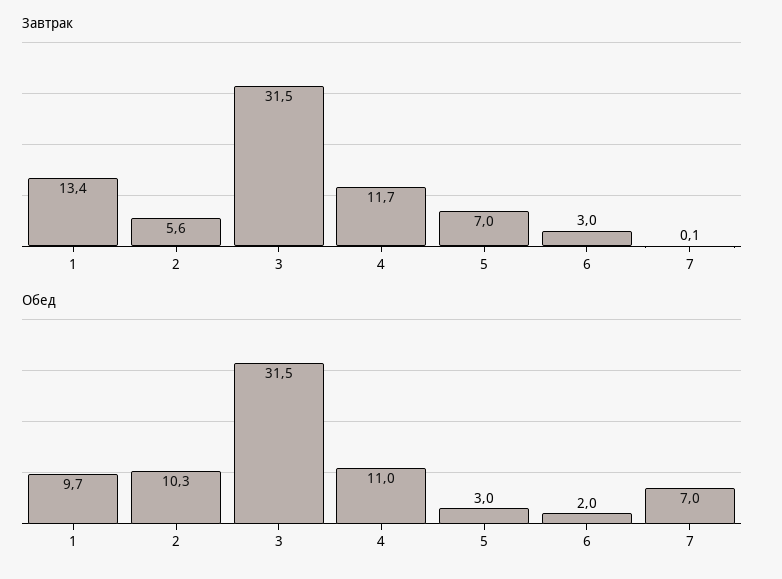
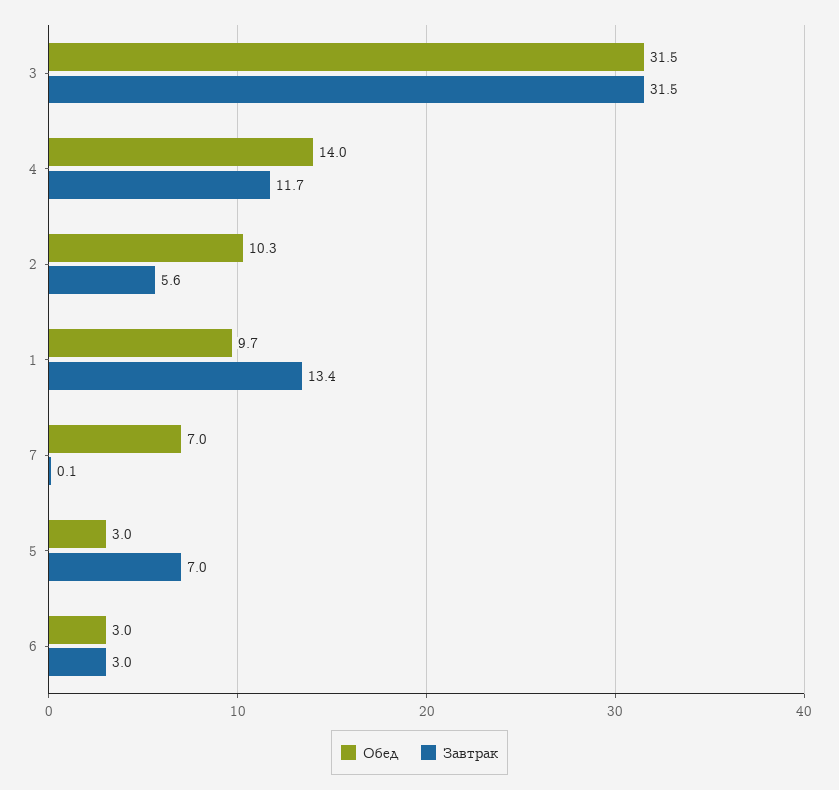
Обед, 4: 11 -> 14
Обед, 6: 2 -> 3

